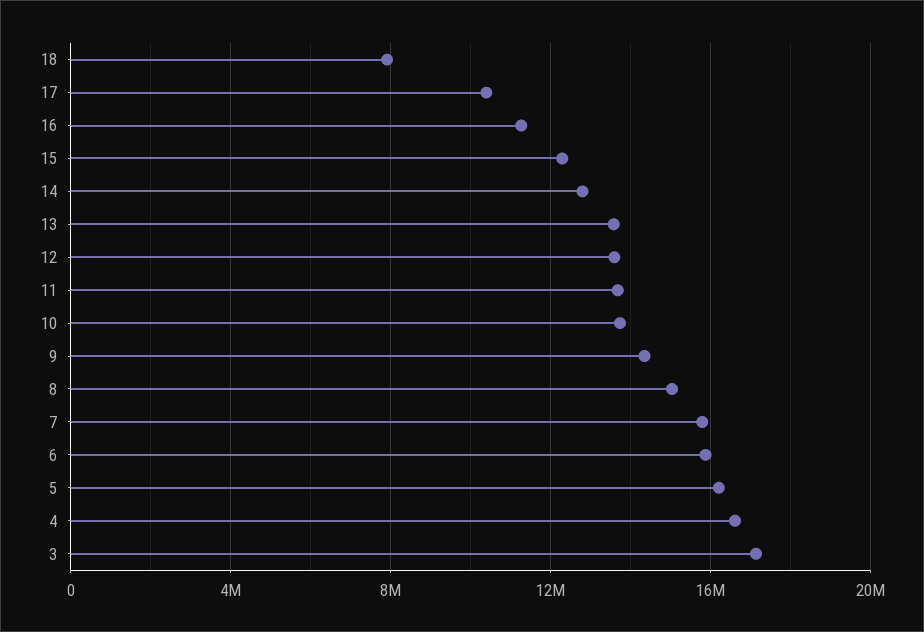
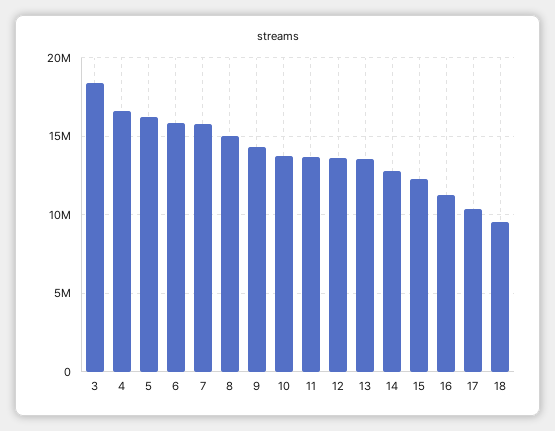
18: 8000000 -> 9500000
3: 17000000 -> 18500000

